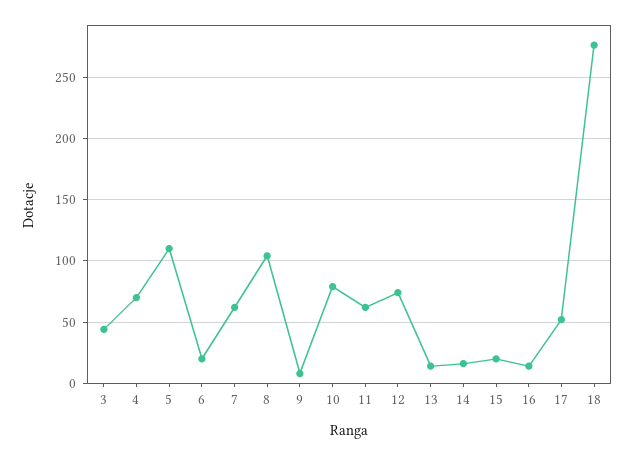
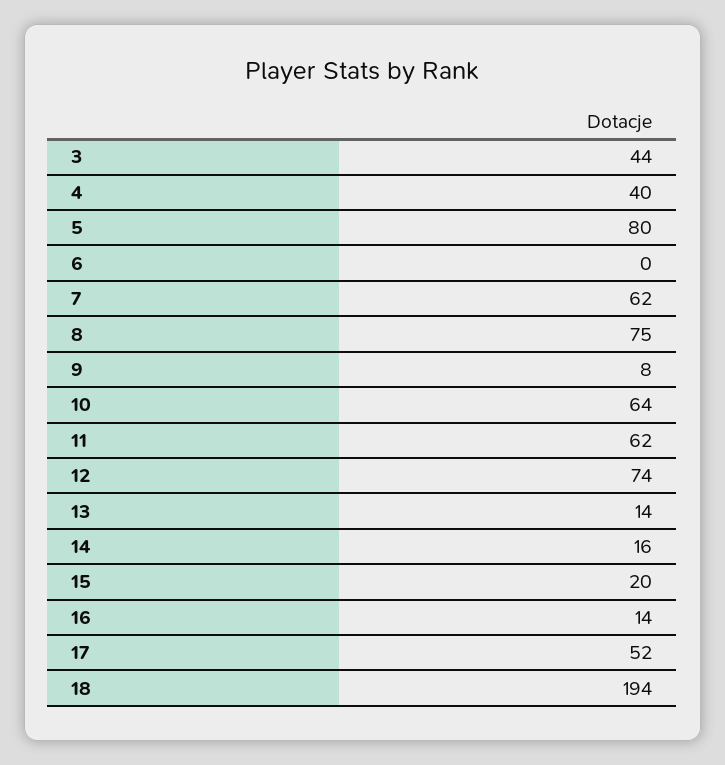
4: 70 -> 40
5: 110 -> 80
6: 20 -> 0
8: 105 -> 75
10: 80 -> 64
18: 275 -> 194

